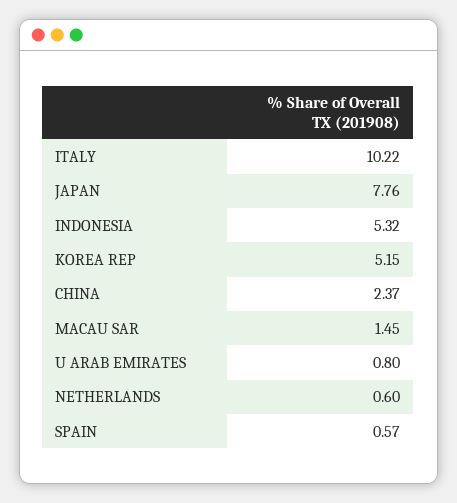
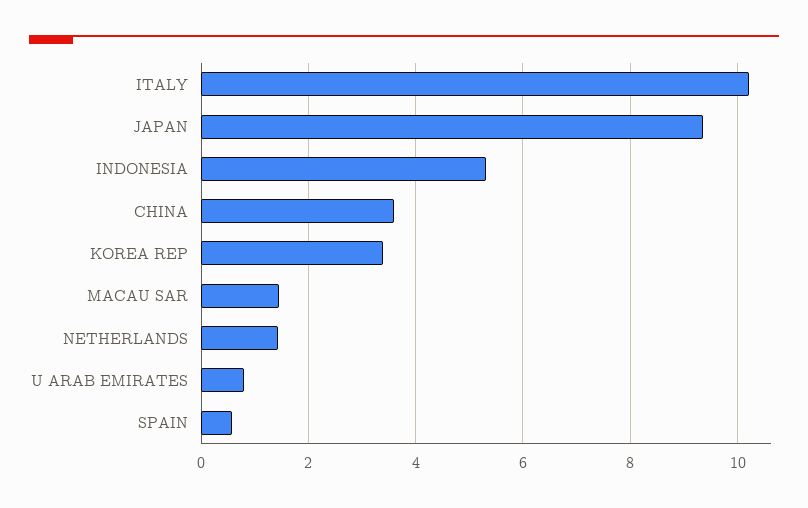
JAPAN: 7.76 -> 9.4
KOREA REP: 5.15 -> 3.4
CHINA: 2.37 -> 3.6
NETHERLANDS: 0.6 -> 1.4

